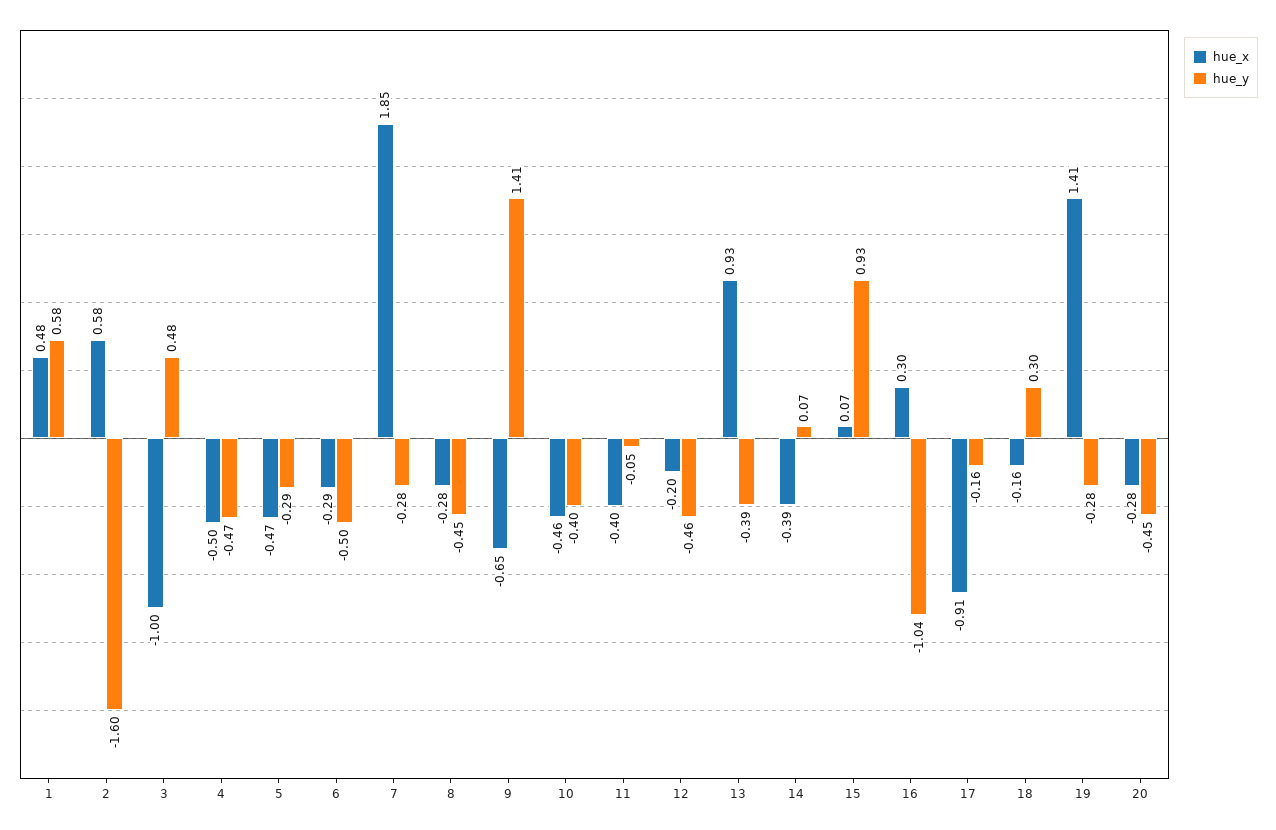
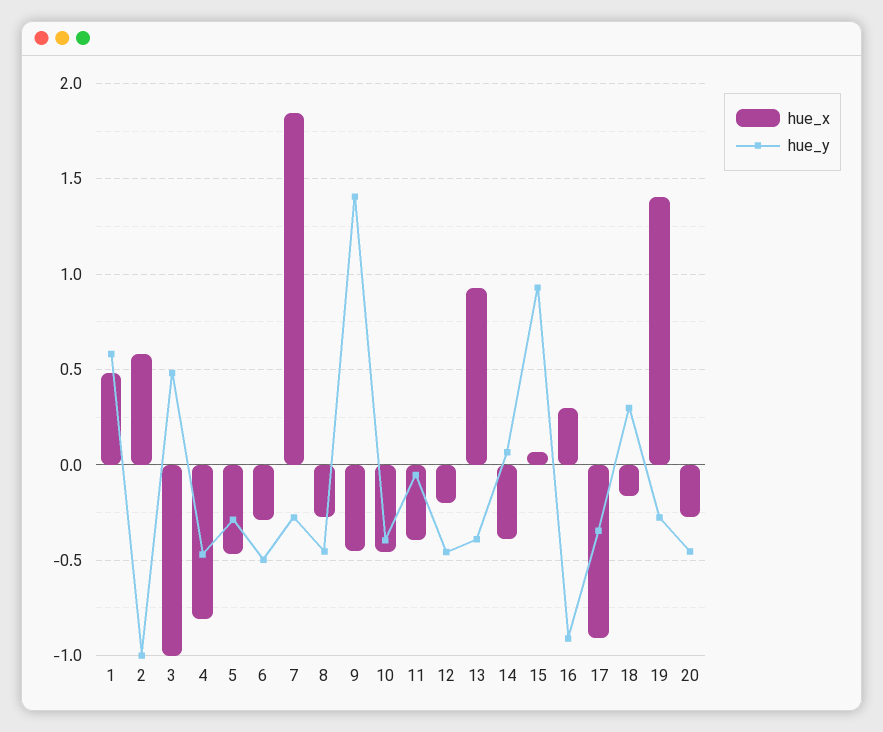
hue_y, 2: -1.6 -> -1
hue_x, 4: -0.5 -> -0.8
hue_x, 9: -0.65 -> -0.45
hue_y, 16: -1.04 -> -0.9
hue_y, 17: -0.16 -> -0.35

